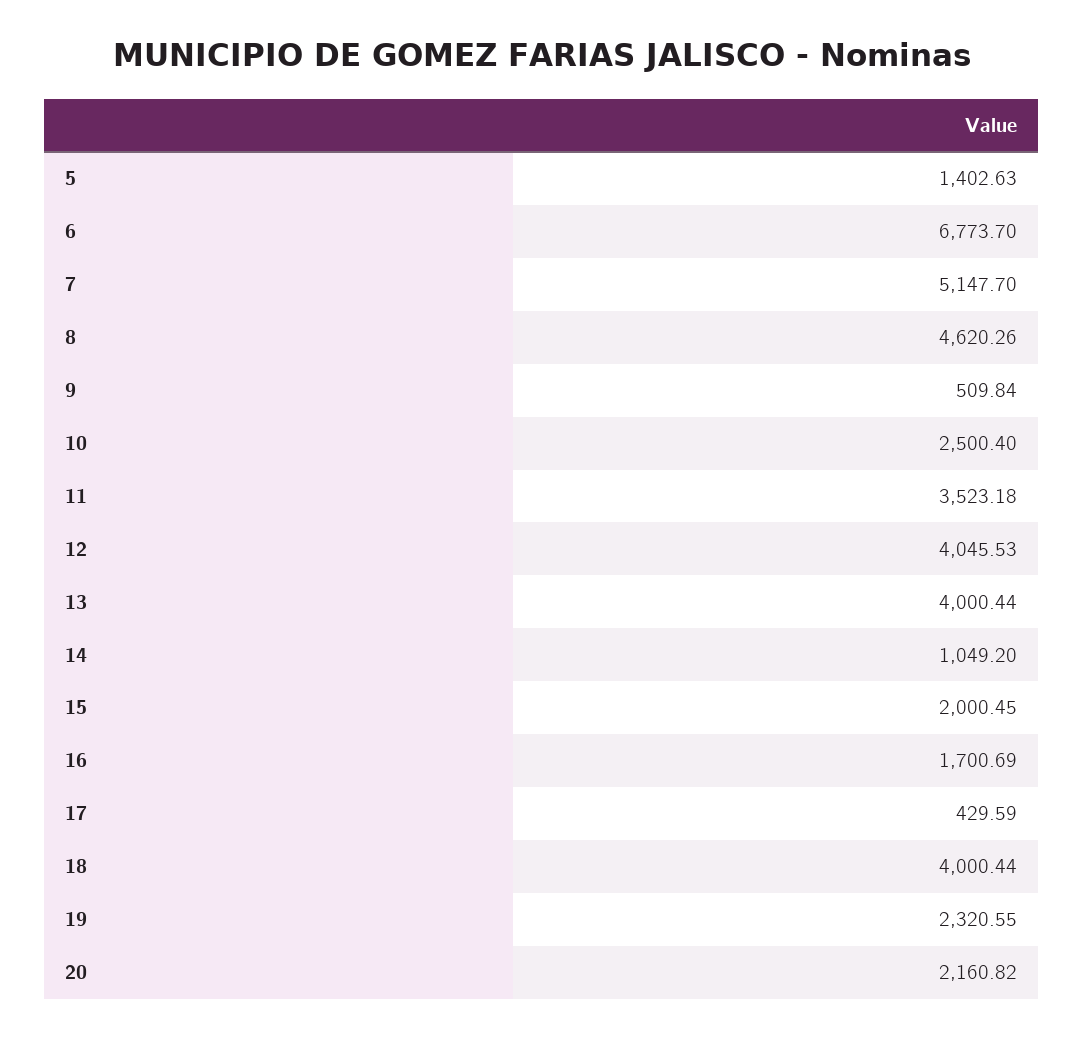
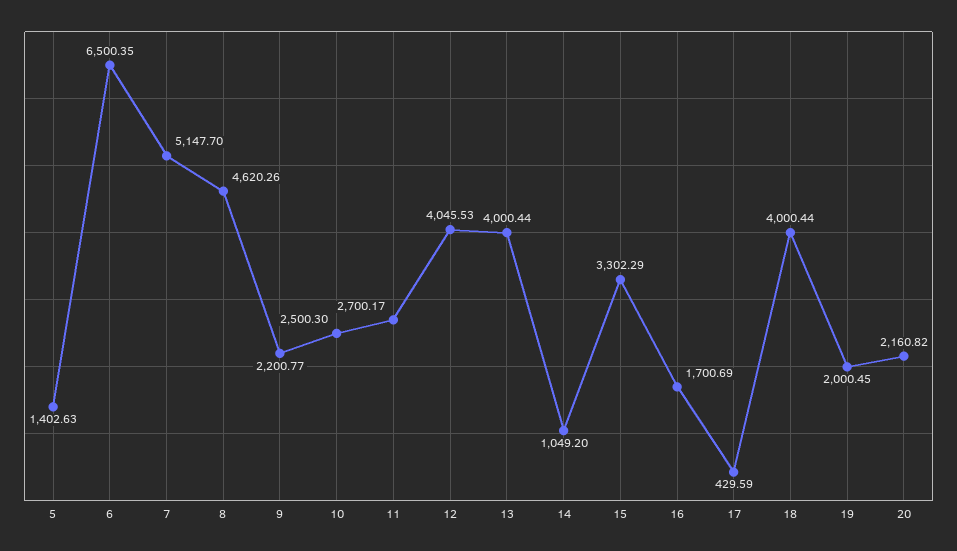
6: 6773.7 -> 6500.35
9: 509.84 -> 2200.77
10: 2500.4 -> 2500.3
11: 3523.18 -> 2700.17
15: 2000.45 -> 3302.29
19: 2320.55 -> 2000.45

